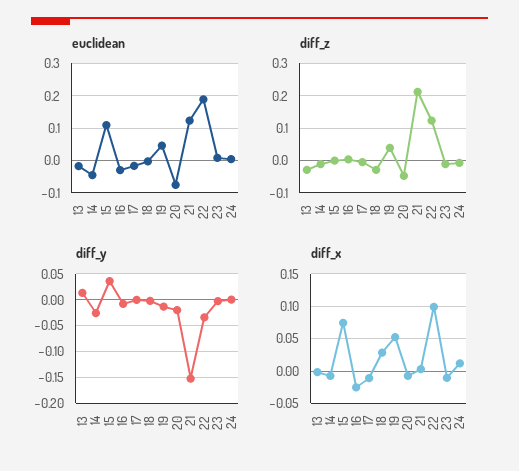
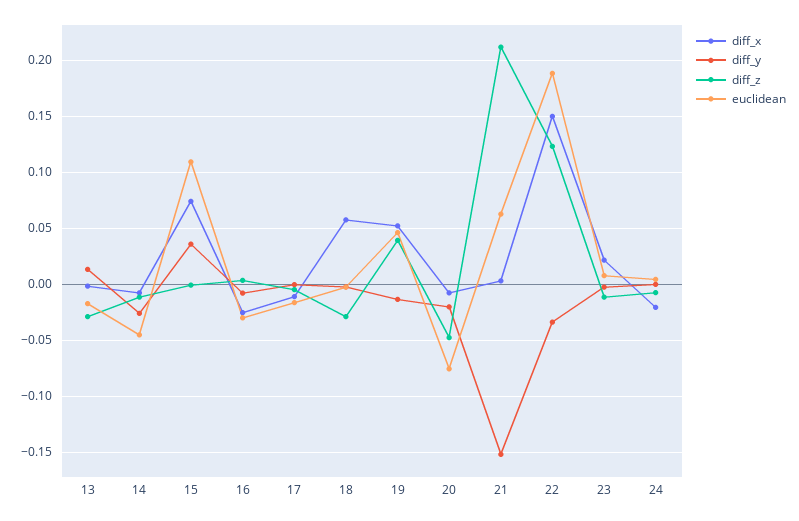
euclidean, 21: 0.12 -> 0.06
diff_x, 18: 0.03 -> 0.06
diff_x, 22: 0.1 -> 0.15
diff_x, 23: -0.01 -> 0.02
diff_x, 24: 0.01 -> -0.02

